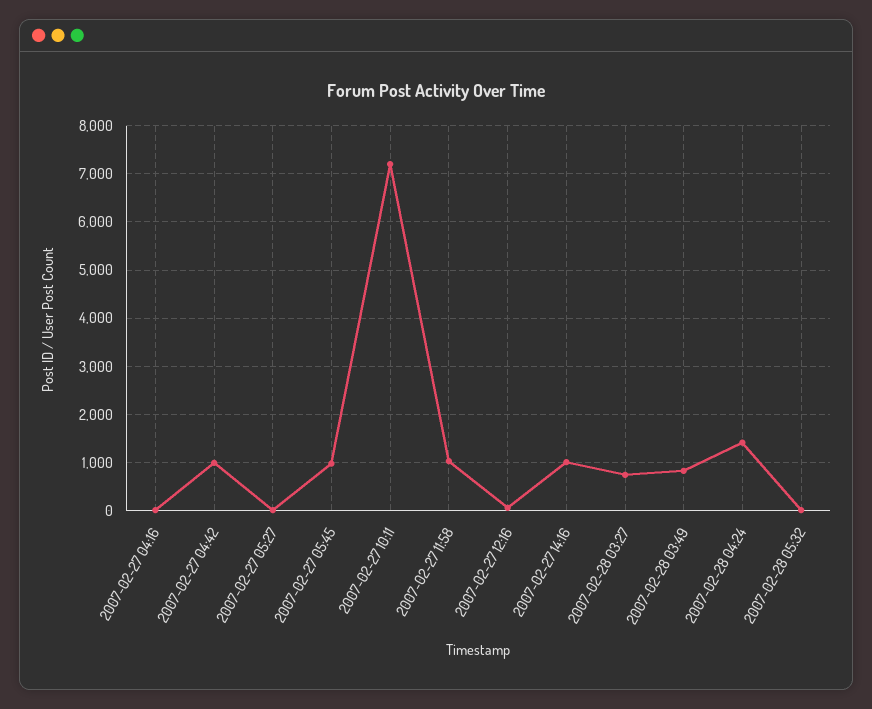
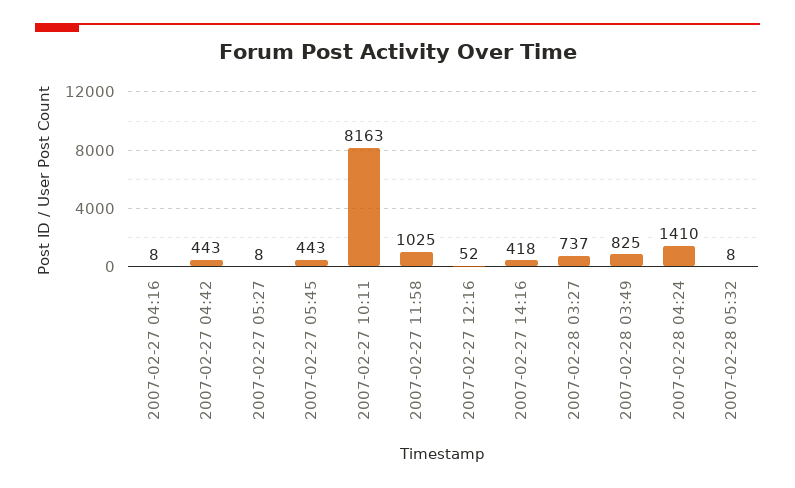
2007-02-27 04:42: 1000 -> 443
2007-02-27 05:45: 1000 -> 443
2007-02-27 10:11: 7200 -> 8163
2007-02-27 14:16: 1000 -> 418

